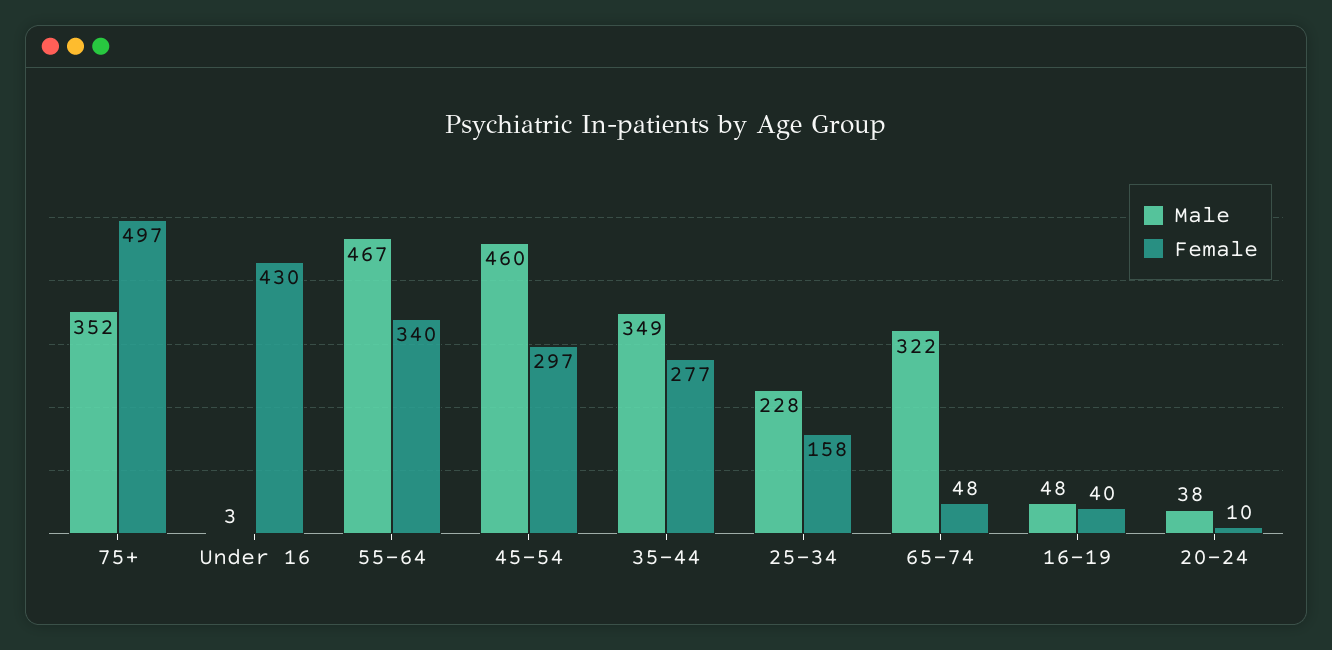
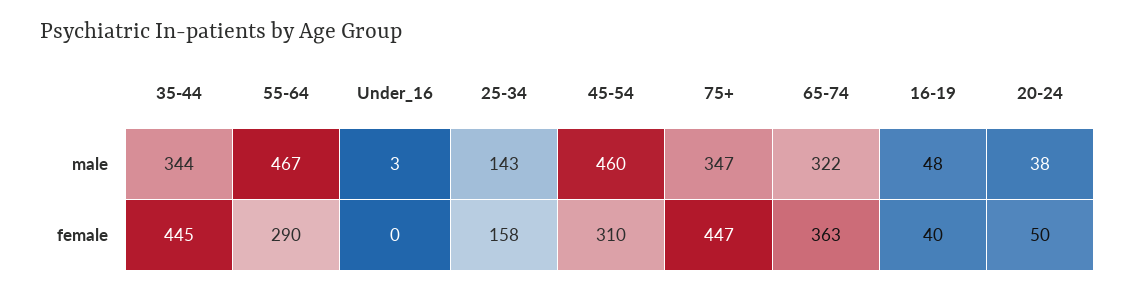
Male, 75+: 352 -> 347
Female, 75+: 497 -> 447
Female, Under 16: 430 -> 0
Female, 55-64: 340 -> 290
Female, 45-54: 297 -> 310
Male, 35-44: 349 -> 344
Female, 35-44: 277 -> 445
Male, 25-34: 228 -> 143
Female, 65-74: 48 -> 363
Female, 20-24: 10 -> 50

